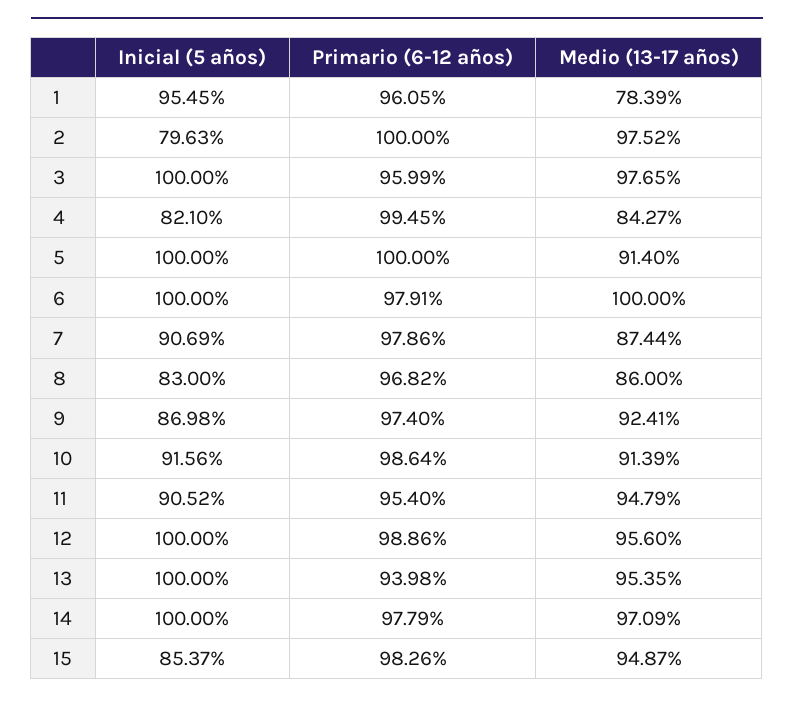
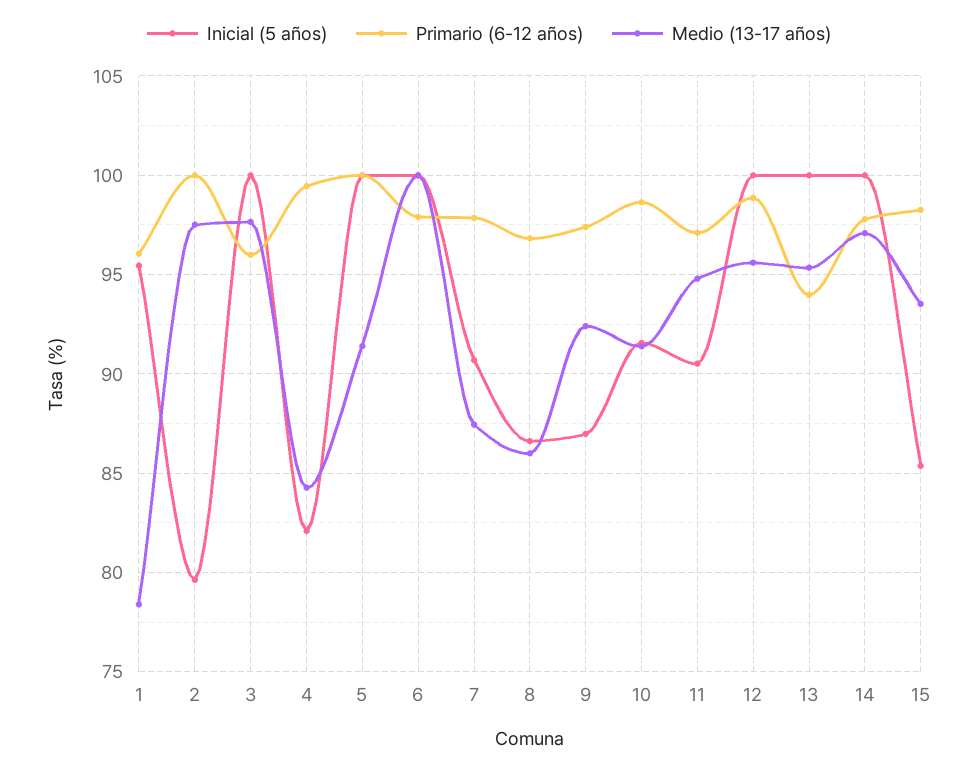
Inicial (5 años), 8: 83 -> 86.5
Primario (6-12 años), 11: 95.4 -> 97
Medio (13-17 años), 15: 94.87 -> 93.5

